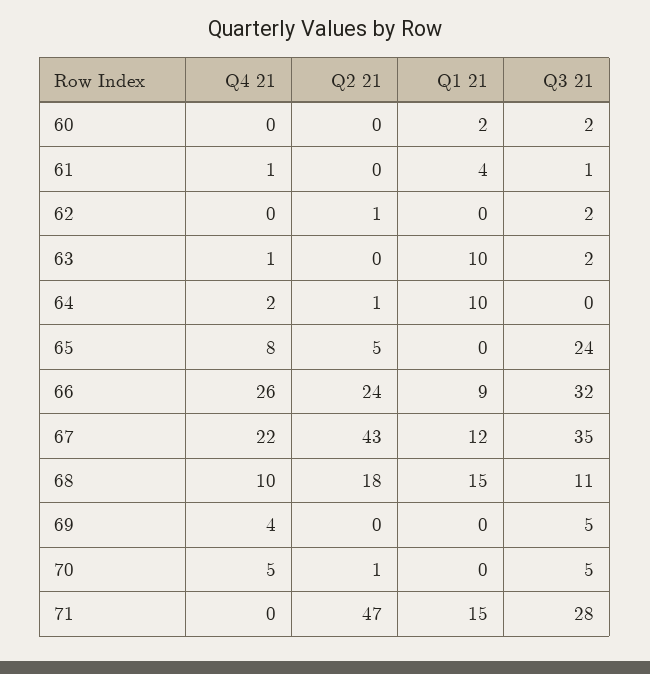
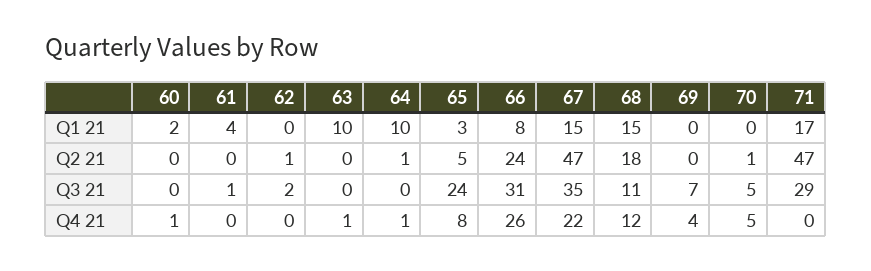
Q4 21, 60: 0 -> 1
Q3 21, 60: 2 -> 0
Q4 21, 61: 1 -> 0
Q3 21, 63: 2 -> 0
Q4 21, 64: 2 -> 1
Q1 21, 65: 0 -> 3
Q1 21, 66: 9 -> 8
Q3 21, 66: 32 -> 31
Q2 21, 67: 43 -> 47
Q1 21, 67: 12 -> 15
Q4 21, 68: 10 -> 12
Q3 21, 69: 5 -> 7
Q1 21, 71: 15 -> 17
Q3 21, 71: 28 -> 29

